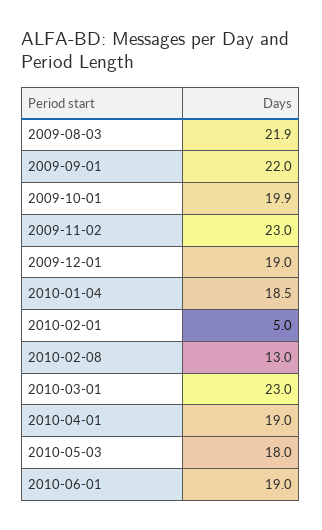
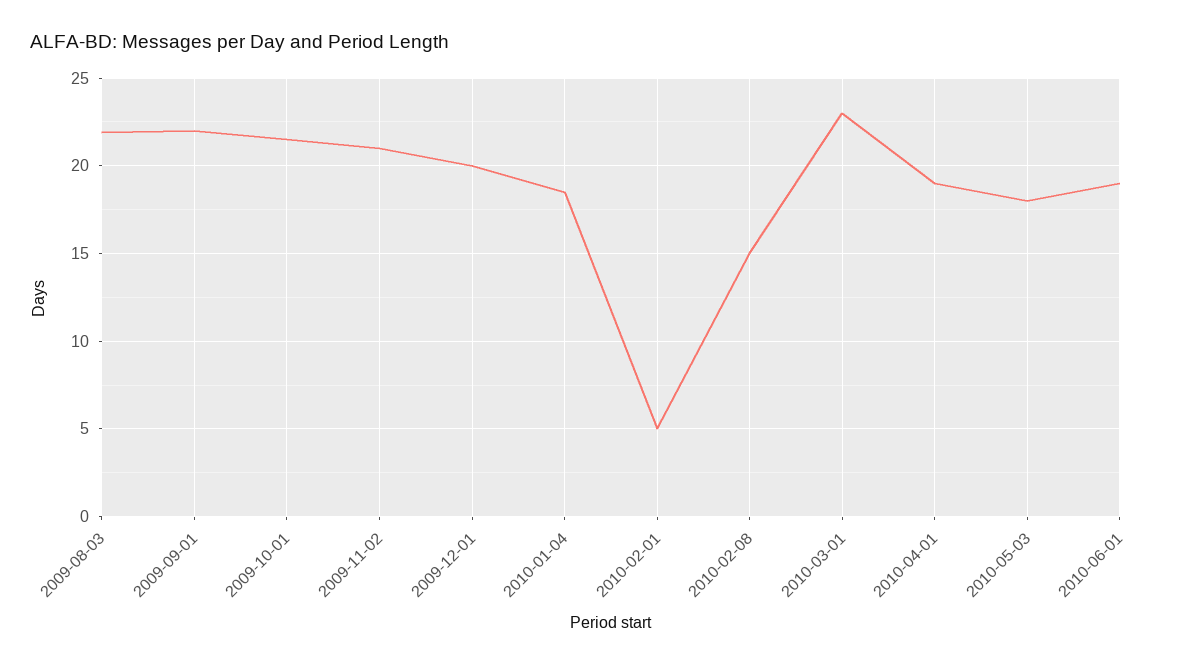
2009-10-01: 19.9 -> 21.5
2009-11-02: 23 -> 21
2009-12-01: 19 -> 20
2010-02-08: 13 -> 15

